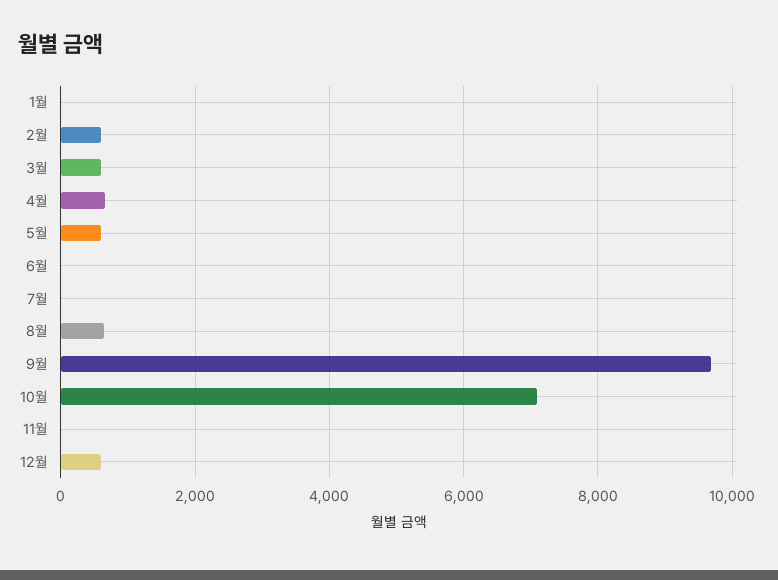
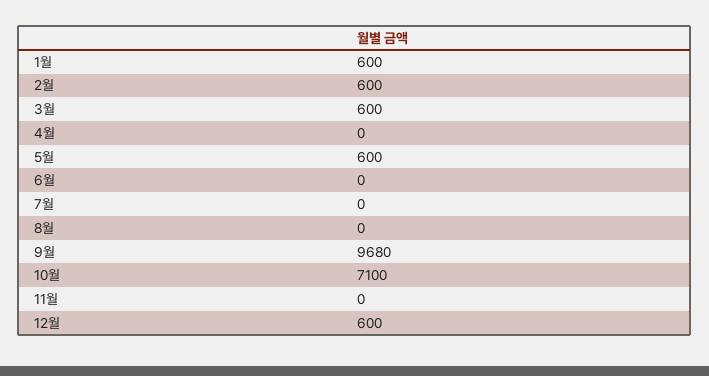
1월: 0 -> 600
4월: 600 -> 0
8월: 600 -> 0

